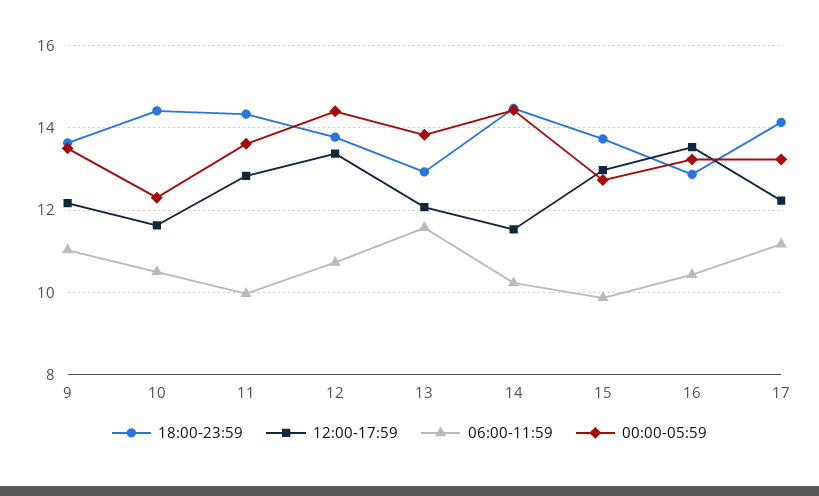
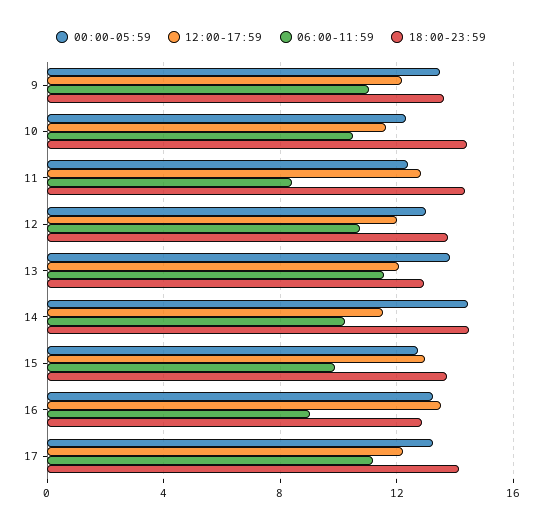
06:00-11:59, 11: 10 -> 8.5
00:00-05:59, 11: 13.6 -> 12.5
12:00-17:59, 12: 13.4 -> 12
00:00-05:59, 12: 14.4 -> 13
06:00-11:59, 16: 10.4 -> 9

